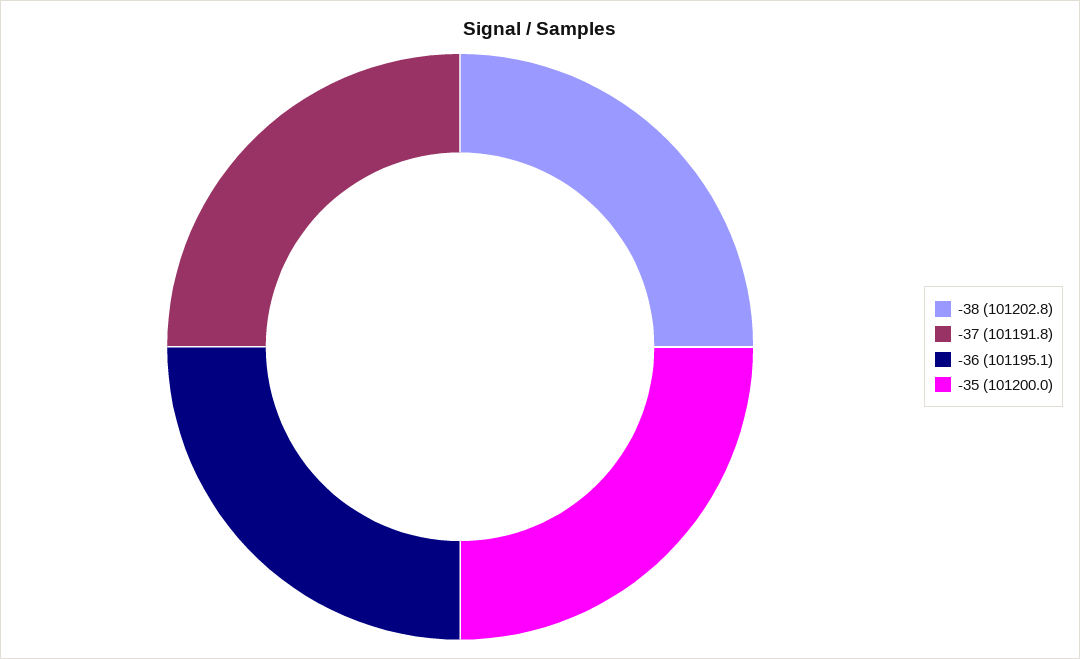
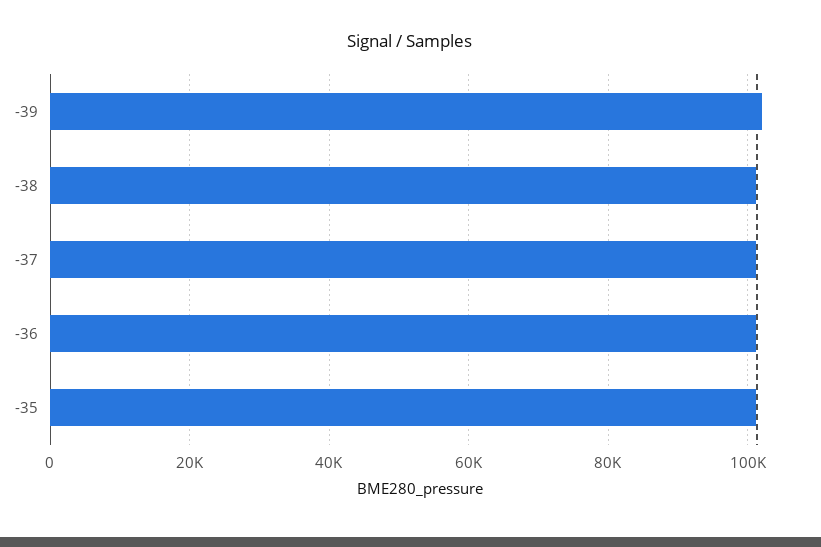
-39: none -> 102000

